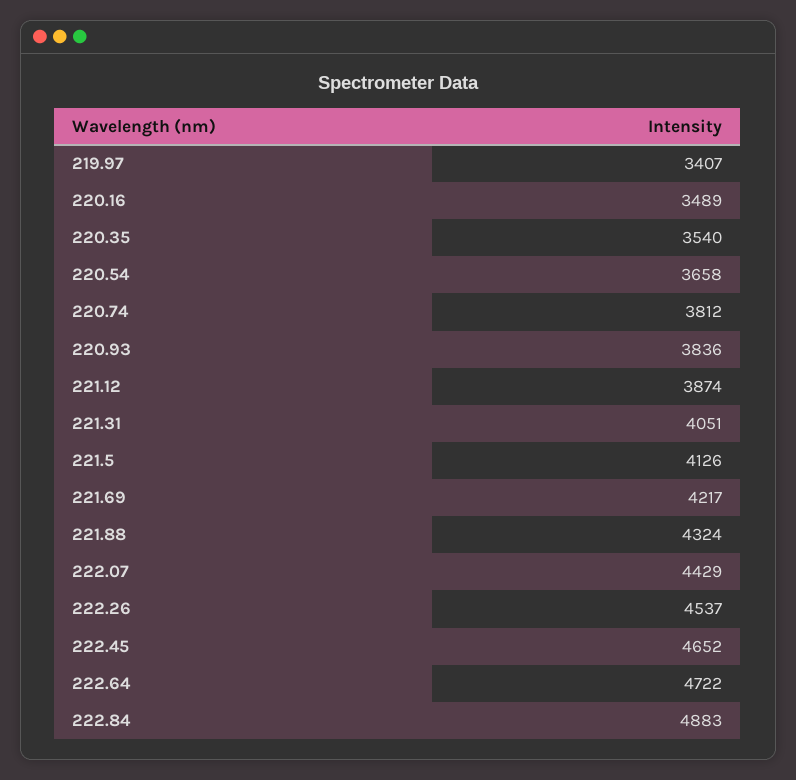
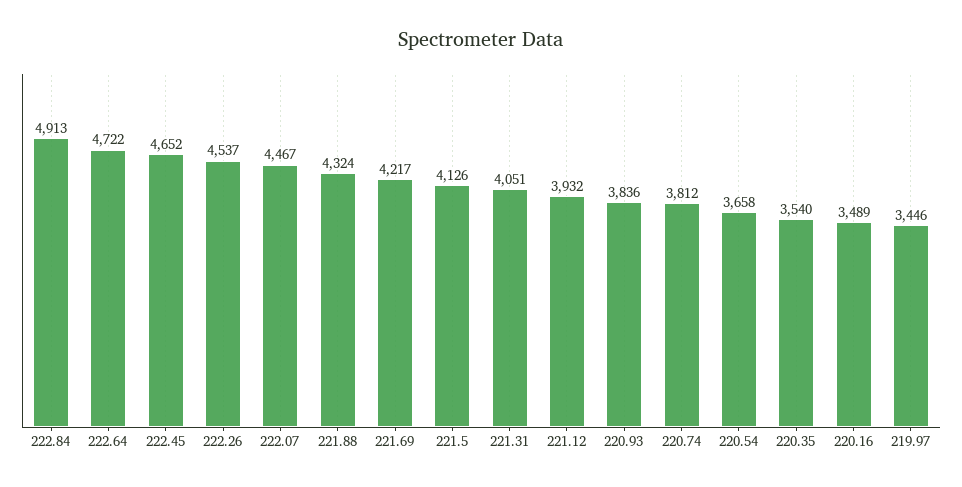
219.97: 3407 -> 3446
221.12: 3874 -> 3932
222.07: 4429 -> 4467
222.84: 4883 -> 4913

